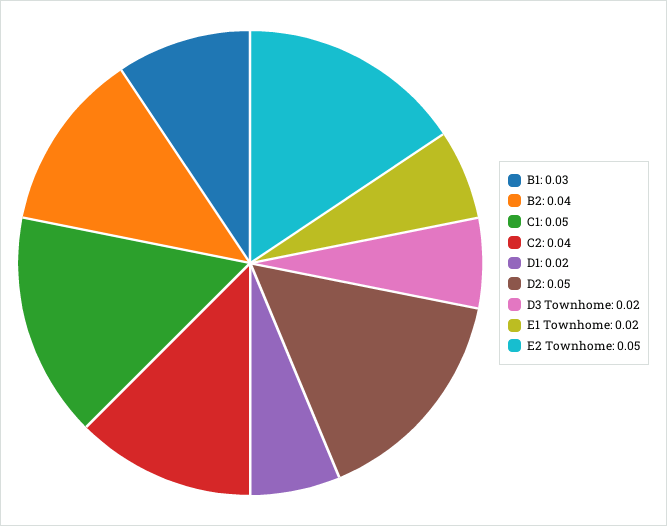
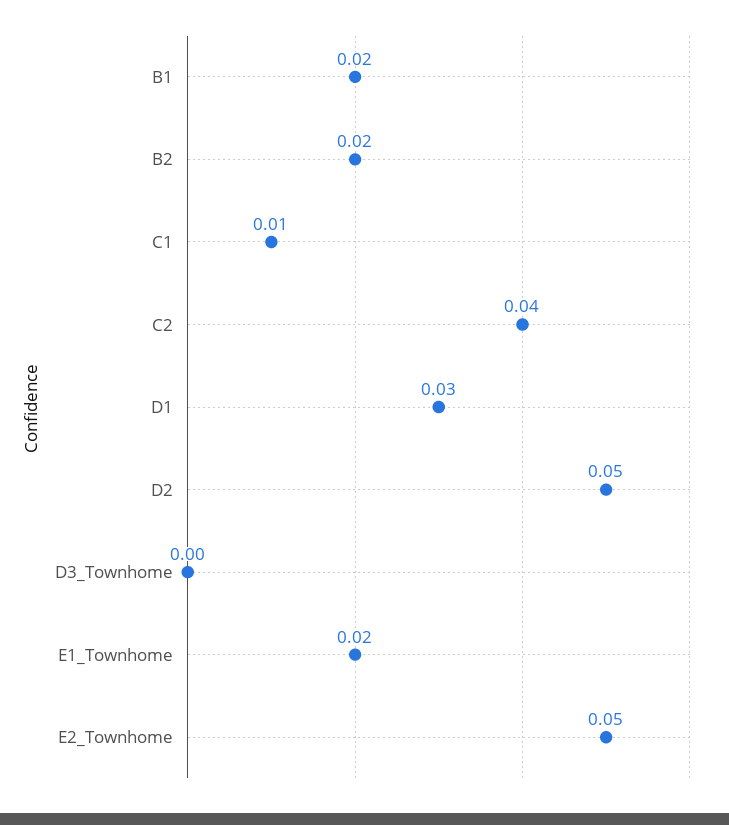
B1: 0.03 -> 0.02
B2: 0.04 -> 0.02
C1: 0.05 -> 0.01
D1: 0.02 -> 0.03
D3 Townhome: 0.02 -> 0

